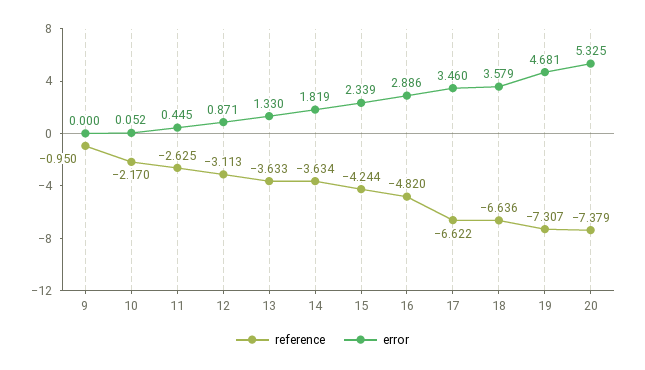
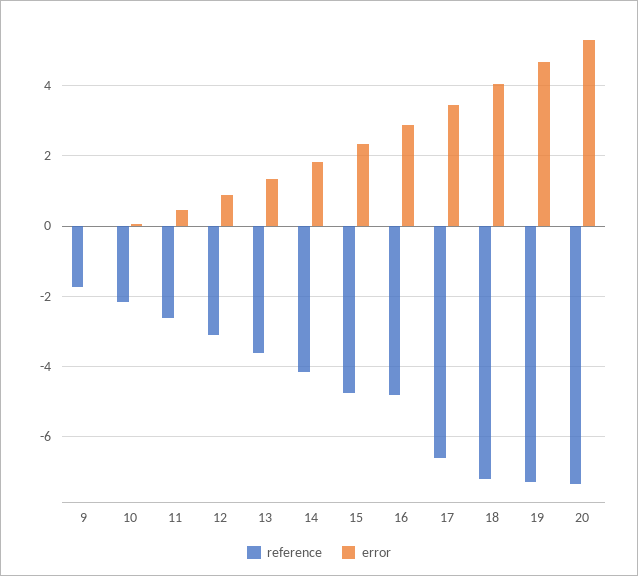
reference, 9: -0.95 -> -1.8
reference, 14: -3.634 -> -4.2
reference, 15: -4.244 -> -4.8
reference, 18: -6.636 -> -7.2
error, 18: 3.579 -> 4

